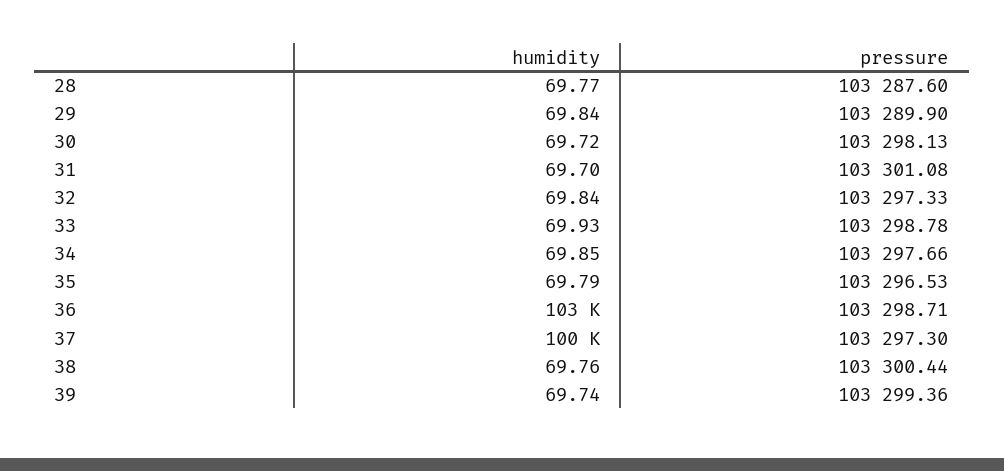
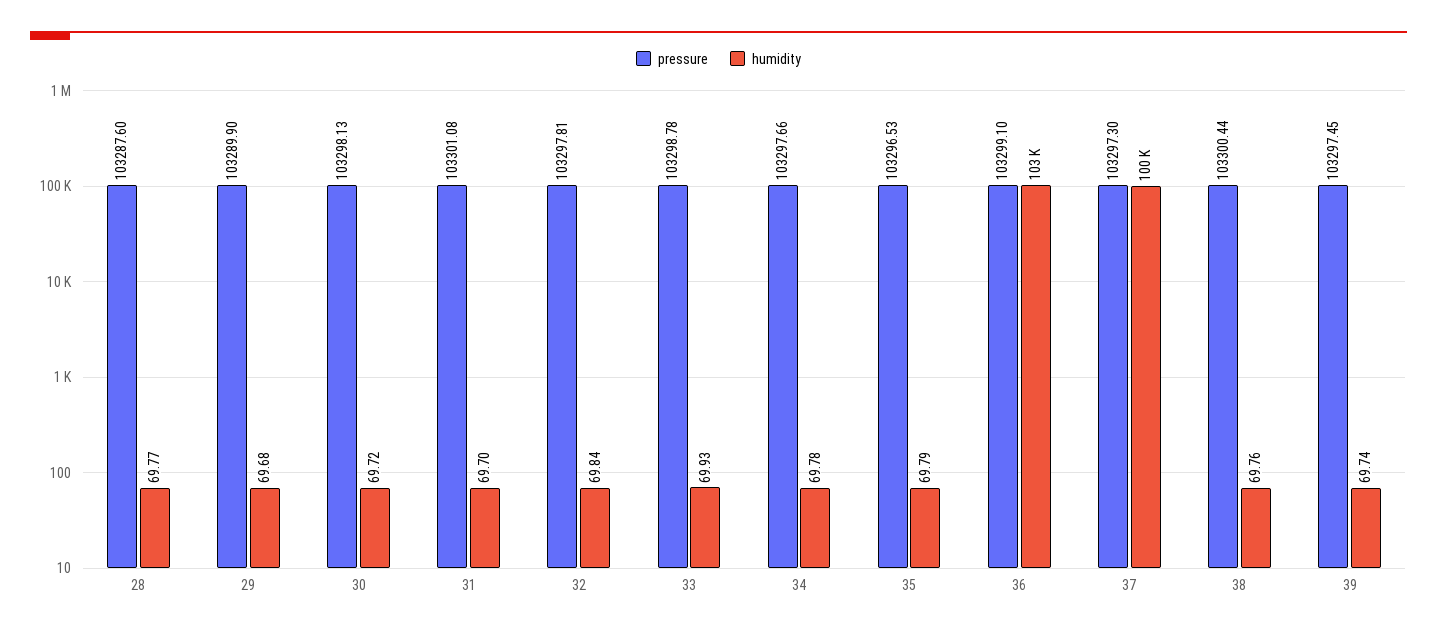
humidity, 29: 69.84 -> 69.68
pressure, 32: 103297.33 -> 103297.81
humidity, 34: 69.85 -> 69.78
pressure, 36: 103298.71 -> 103299.1
pressure, 39: 103299.36 -> 103297.45

